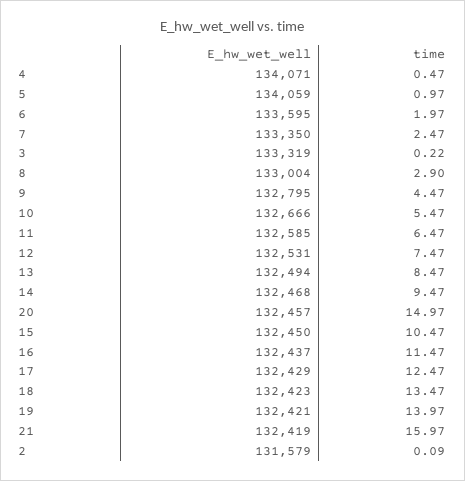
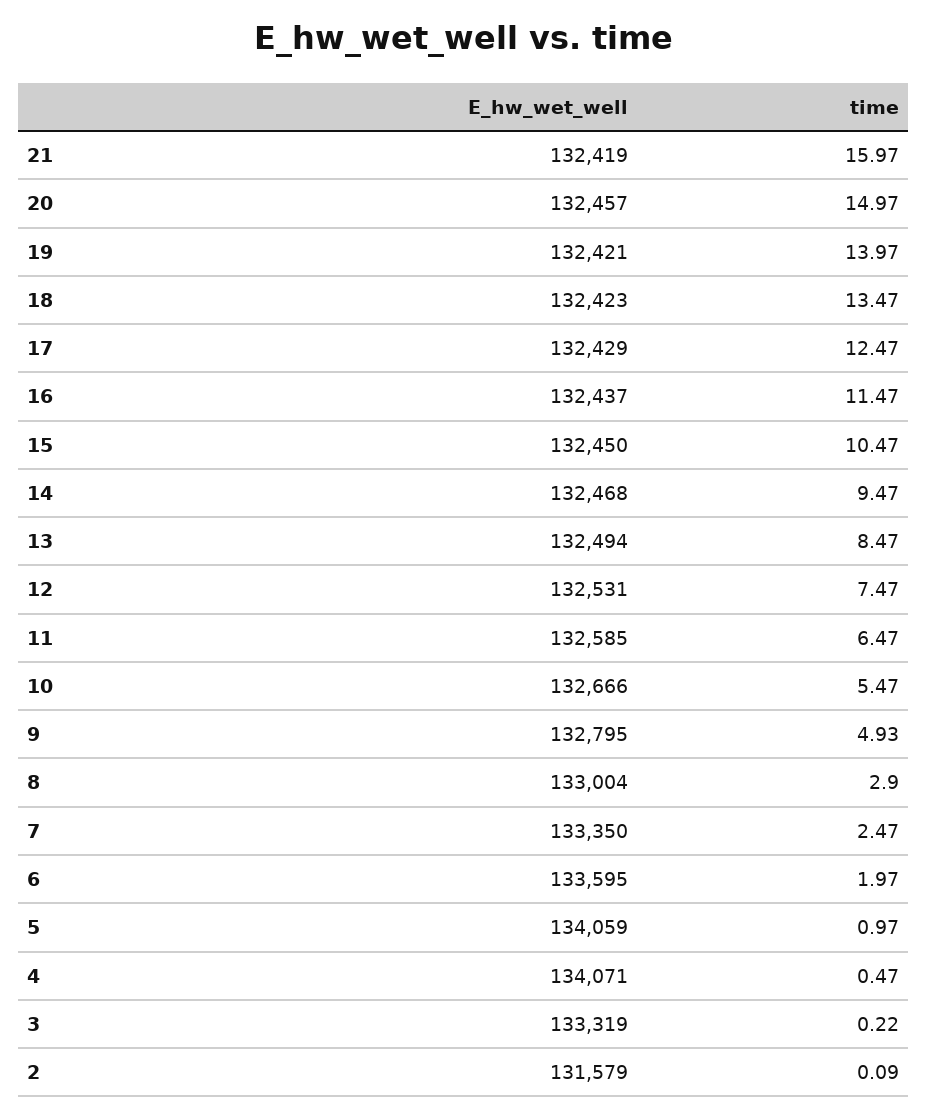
time, 9: 4.47 -> 4.93

